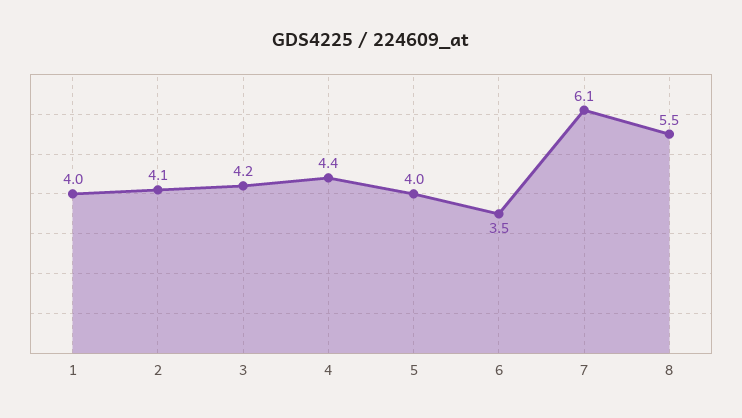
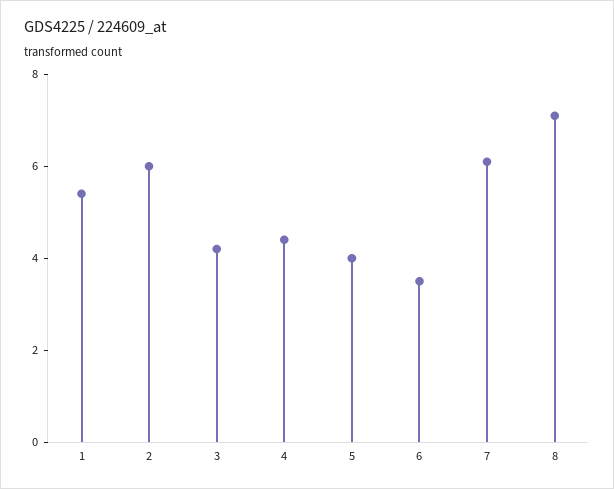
1: 4 -> 5.5
2: 4.1 -> 6
8: 5.5 -> 7

